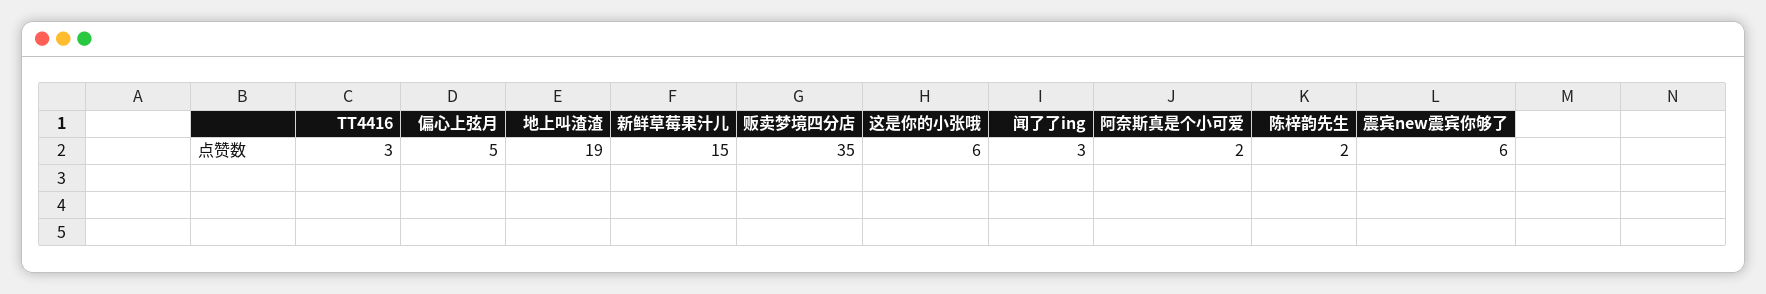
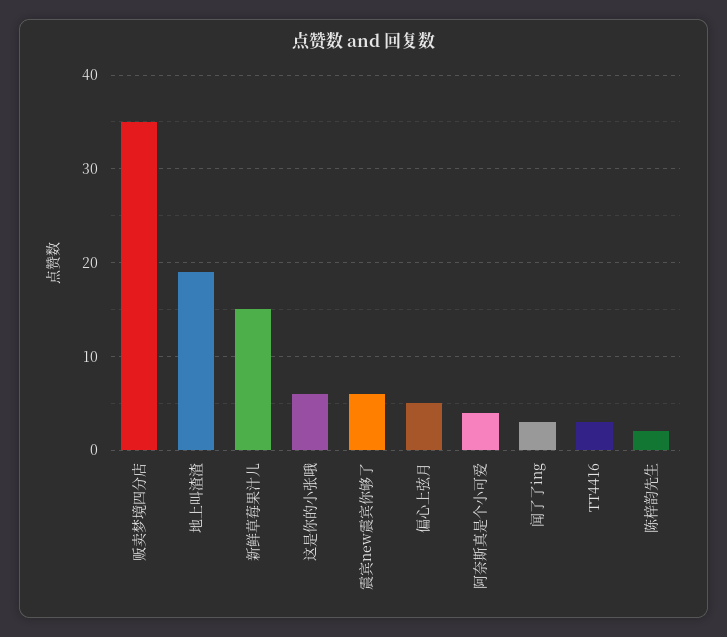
阿奈斯真是个小可爱: 2 -> 4

